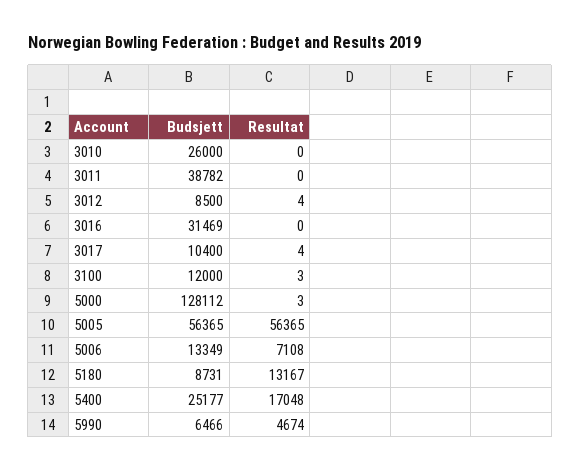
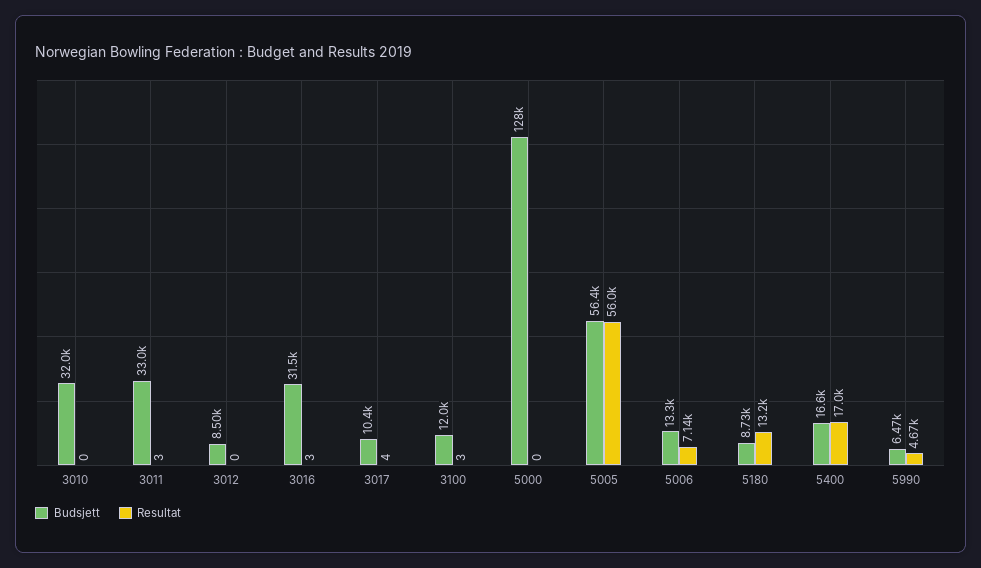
Budsjett, 3010: 26000 -> 32000
Budsjett, 3011: 38782 -> 33000
Resultat, 3011: 0 -> 3
Resultat, 3012: 4 -> 0
Resultat, 3016: 0 -> 3
Resultat, 5000: 3 -> 0
Resultat, 5005: 56365 -> 56000
Resultat, 5006: 7108 -> 7140
Budsjett, 5400: 25177 -> 16600

